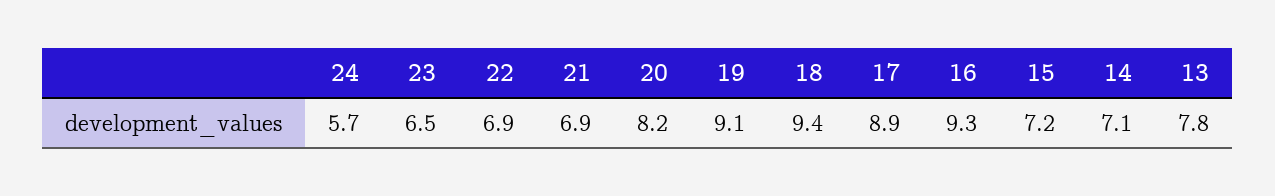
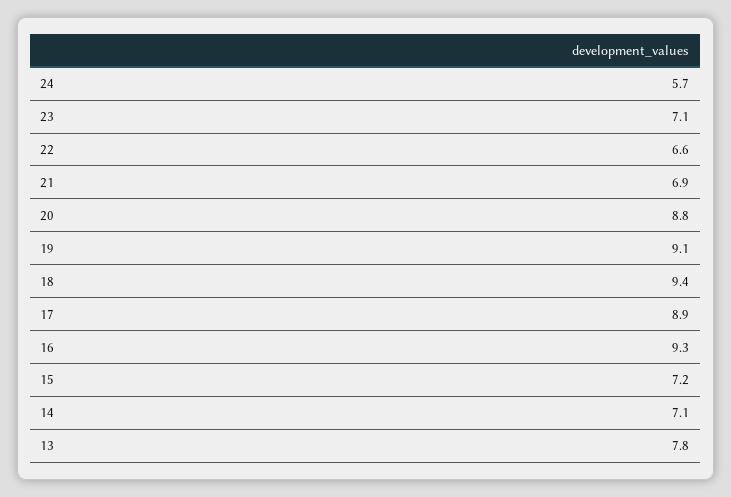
23: 6.5 -> 7.1
22: 6.9 -> 6.6
20: 8.2 -> 8.8

